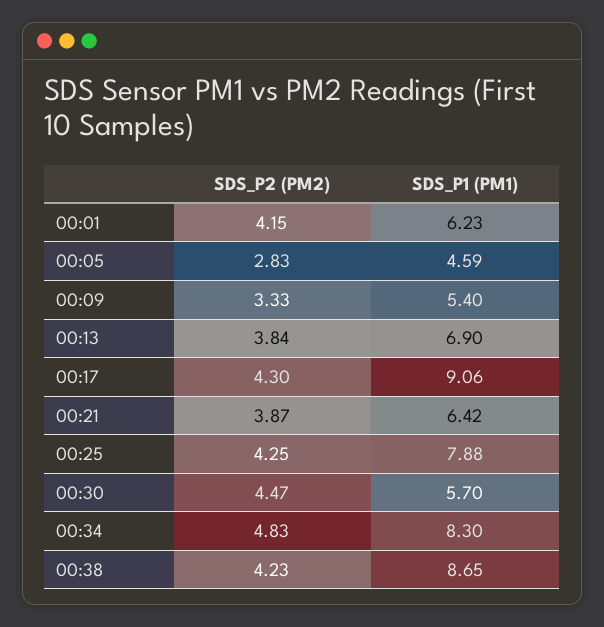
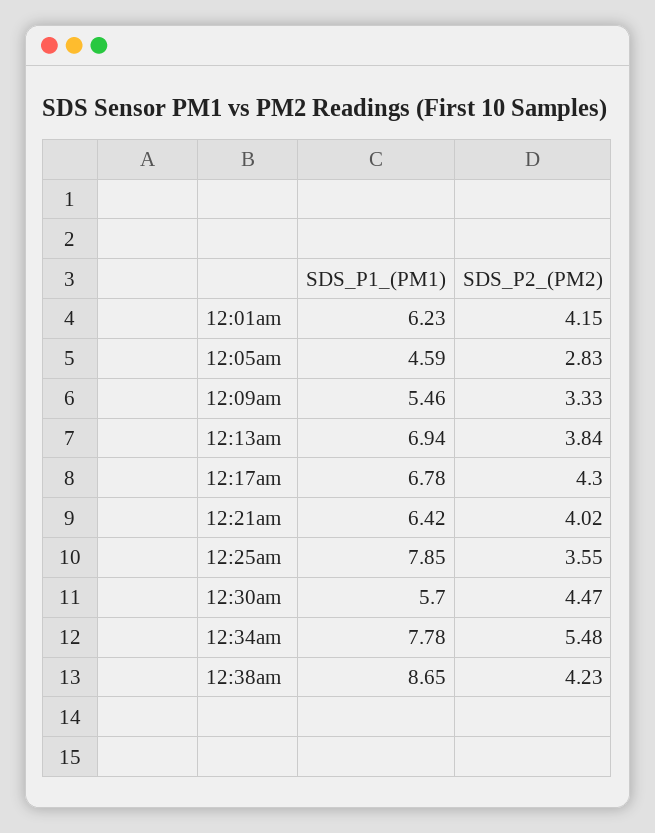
SDS_P1 (PM1), 00:09: 5.4 -> 5.46
SDS_P1 (PM1), 00:13: 6.9 -> 6.94
SDS_P1 (PM1), 00:17: 9.06 -> 6.78
SDS_P2 (PM2), 00:21: 3.87 -> 4.02
SDS_P2 (PM2), 00:25: 4.25 -> 3.55
SDS_P1 (PM1), 00:25: 7.88 -> 7.85
SDS_P2 (PM2), 00:34: 4.83 -> 5.48
SDS_P1 (PM1), 00:34: 8.3 -> 7.78

